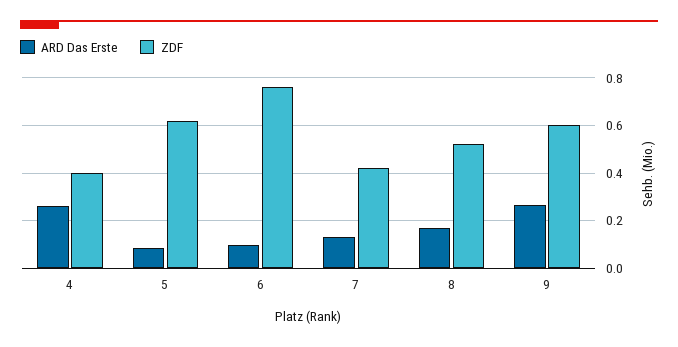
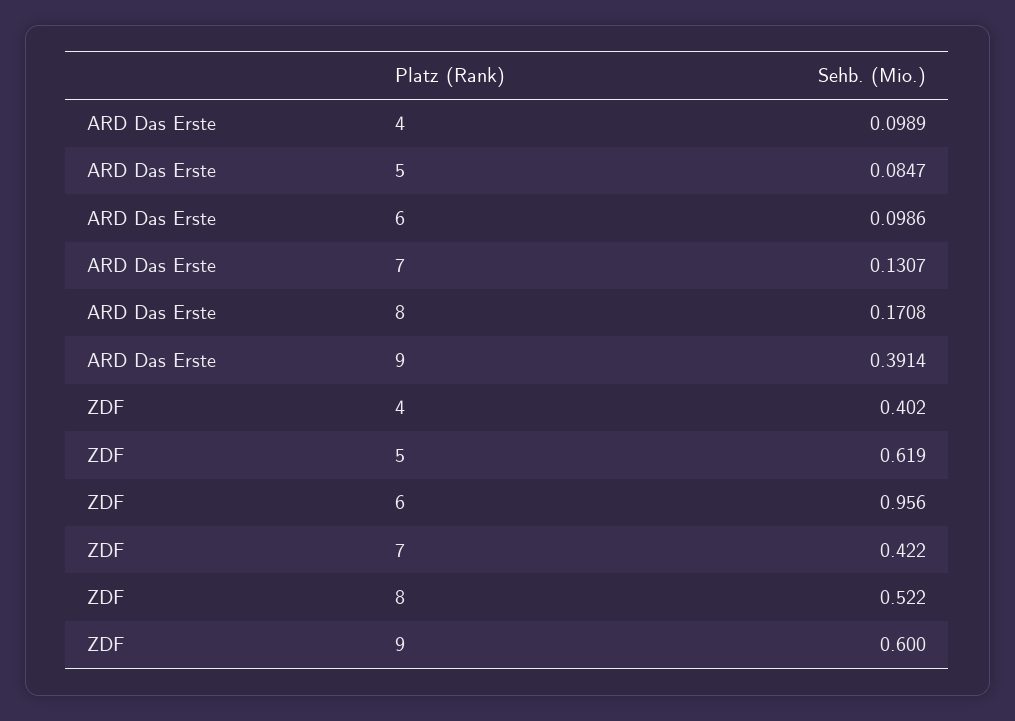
ARD Das Erste, 4: 0.25 -> 0.0989
ZDF, 6: 0.75 -> 0.956
ARD Das Erste, 9: 0.25 -> 0.3914

